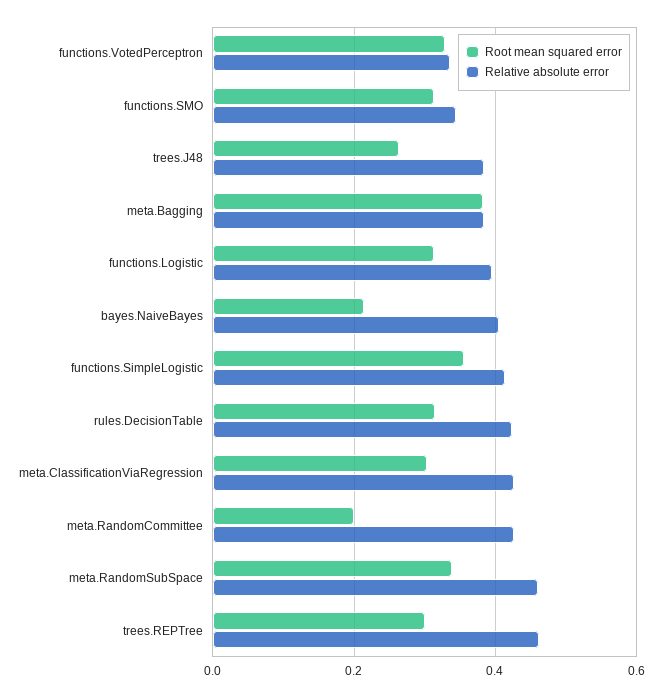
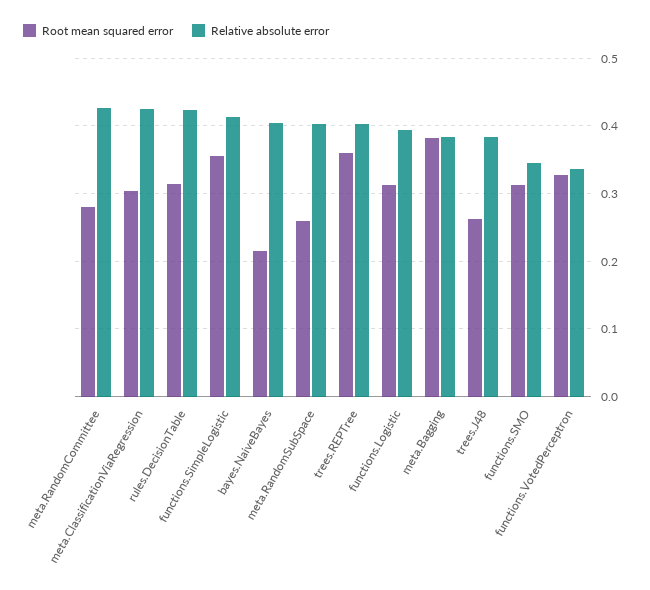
Root mean squared error, meta.RandomCommittee: 0.2 -> 0.28
Root mean squared error, meta.RandomSubSpace: 0.34 -> 0.26
Relative absolute error, meta.RandomSubSpace: 0.46 -> 0.4
Root mean squared error, trees.REPTree: 0.3 -> 0.36
Relative absolute error, trees.REPTree: 0.46 -> 0.4

